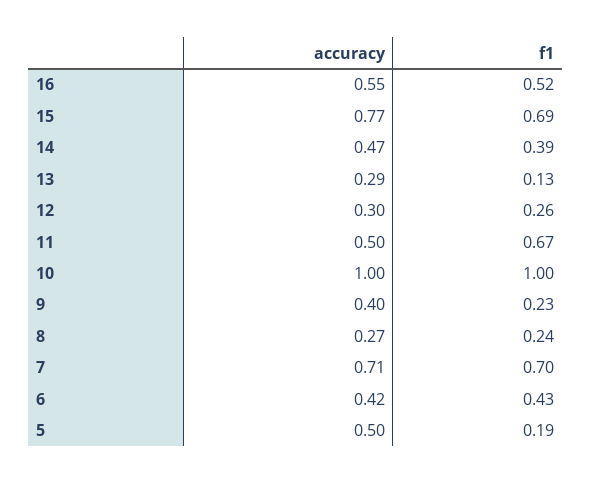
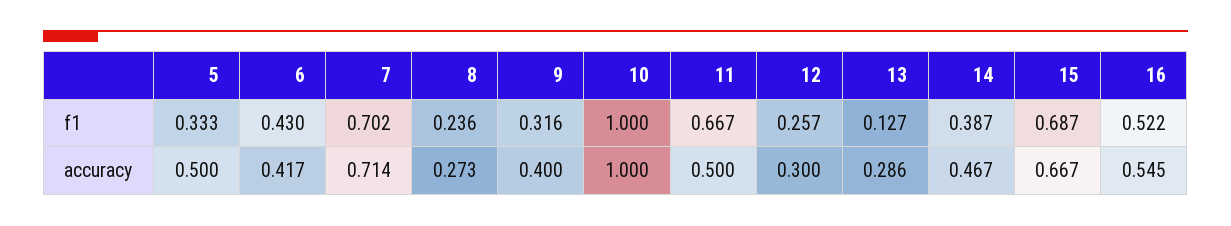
accuracy, 15: 0.77 -> 0.667
f1, 9: 0.23 -> 0.316
f1, 5: 0.19 -> 0.333

